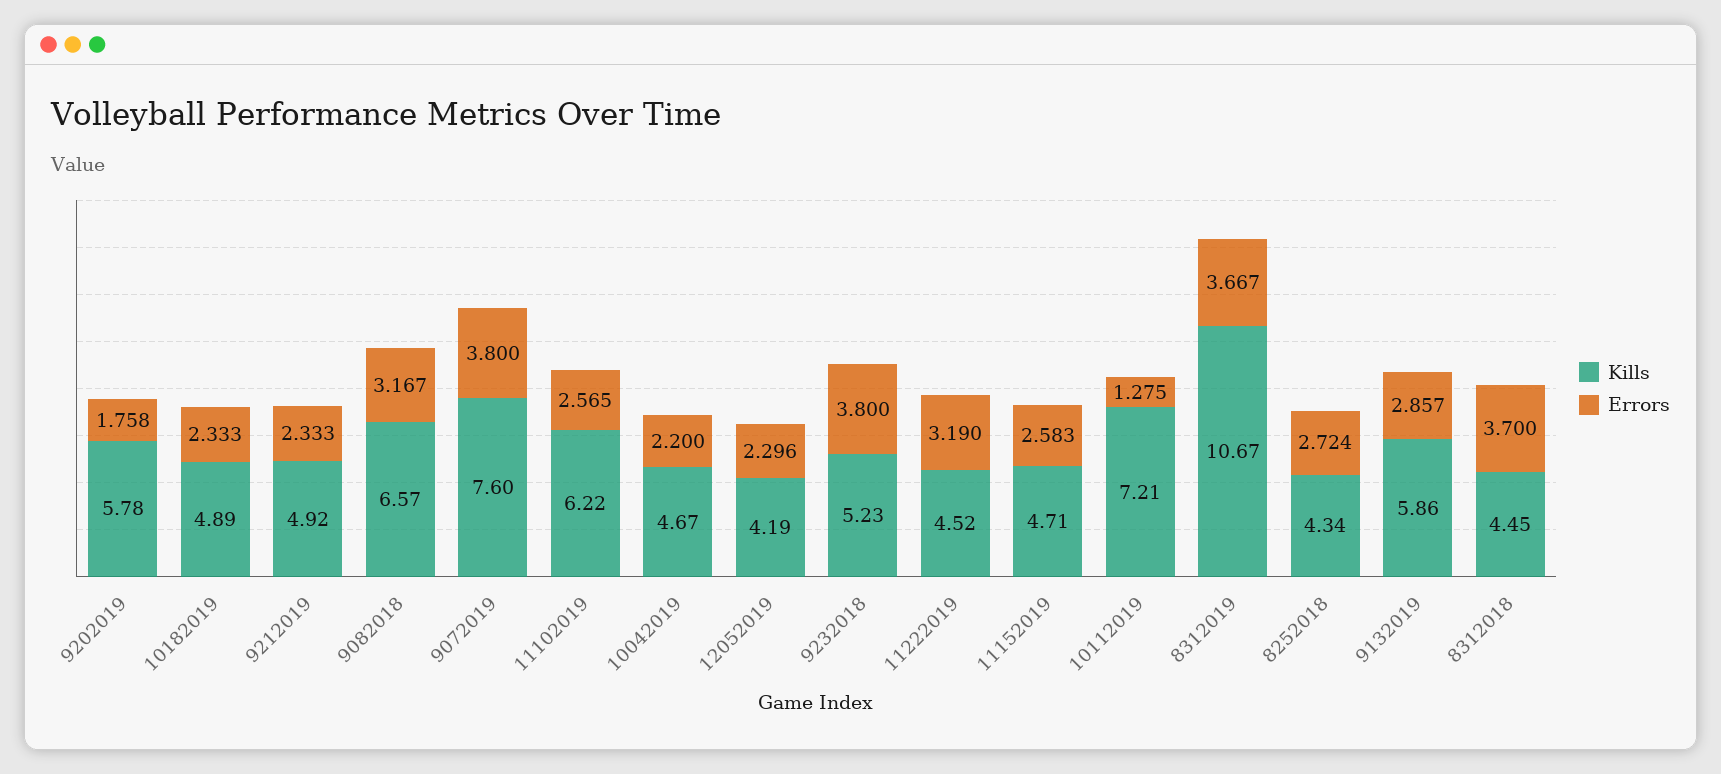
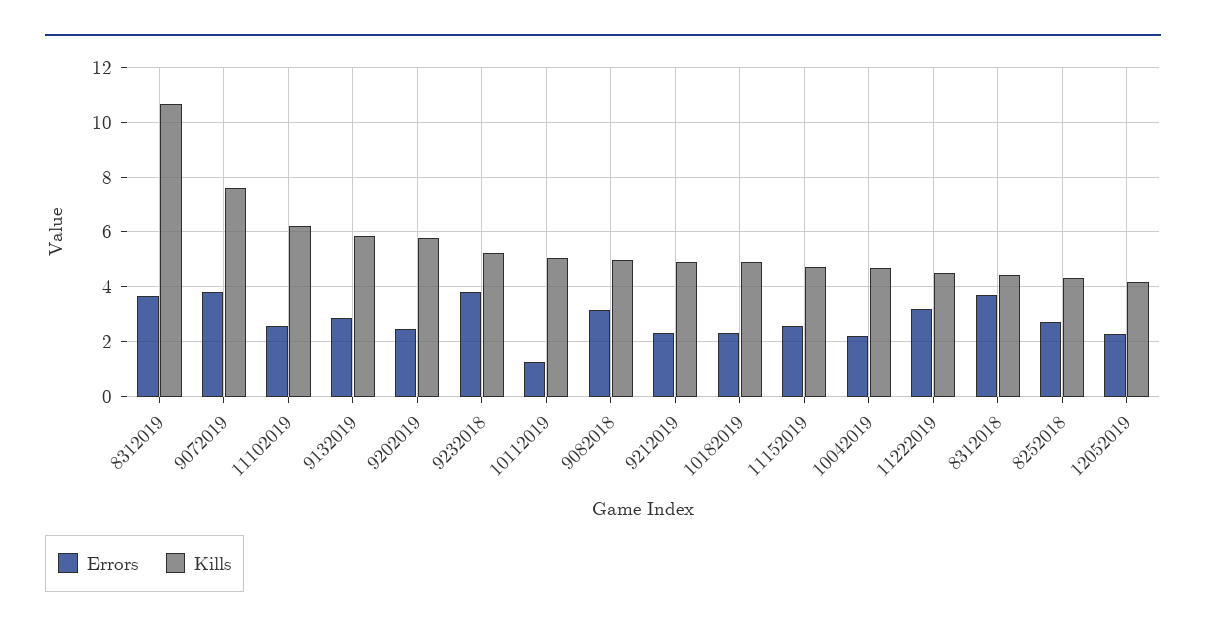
Errors, 9202019: 1.758 -> 2.5
Kills, 9082018: 6.57 -> 5
Kills, 10112019: 7.21 -> 5

